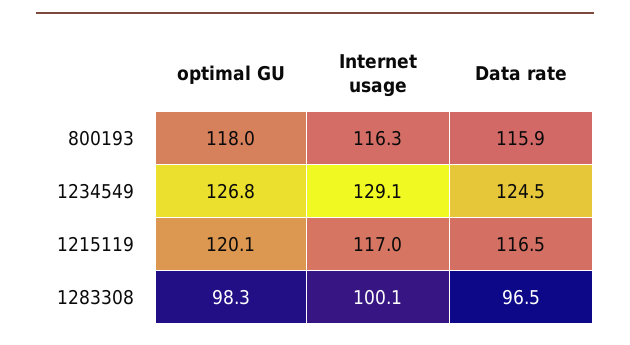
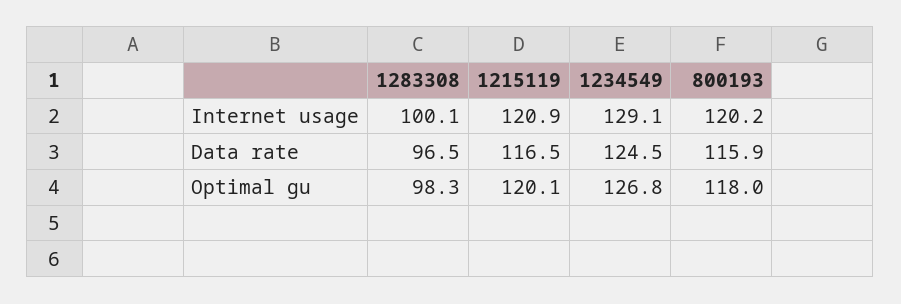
Internet usage, 800193: 116.3 -> 120.2
Internet usage, 1215119: 117 -> 120.9

